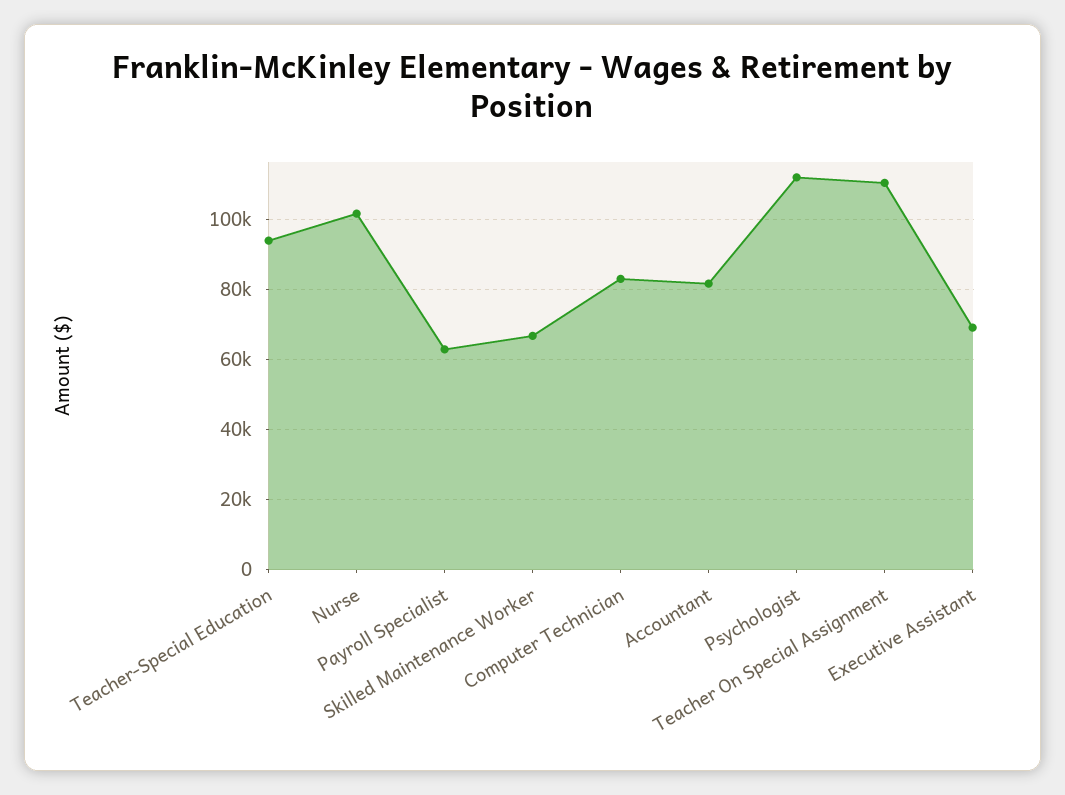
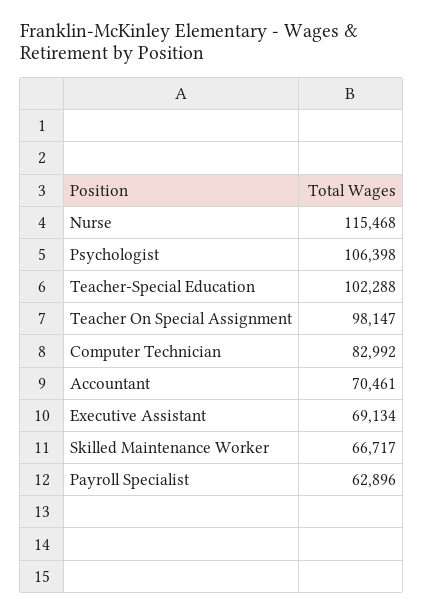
Teacher-Special Education: 94000 -> 102288
Nurse: 102000 -> 115468
Accountant: 82000 -> 70461
Psychologist: 112000 -> 106398
Teacher On Special Assignment: 110000 -> 98147

